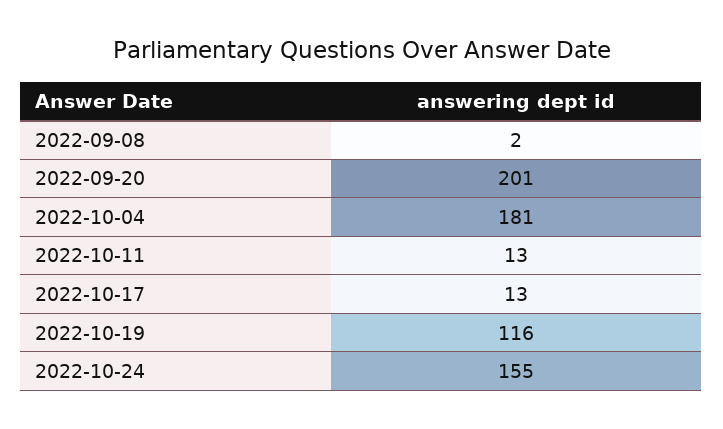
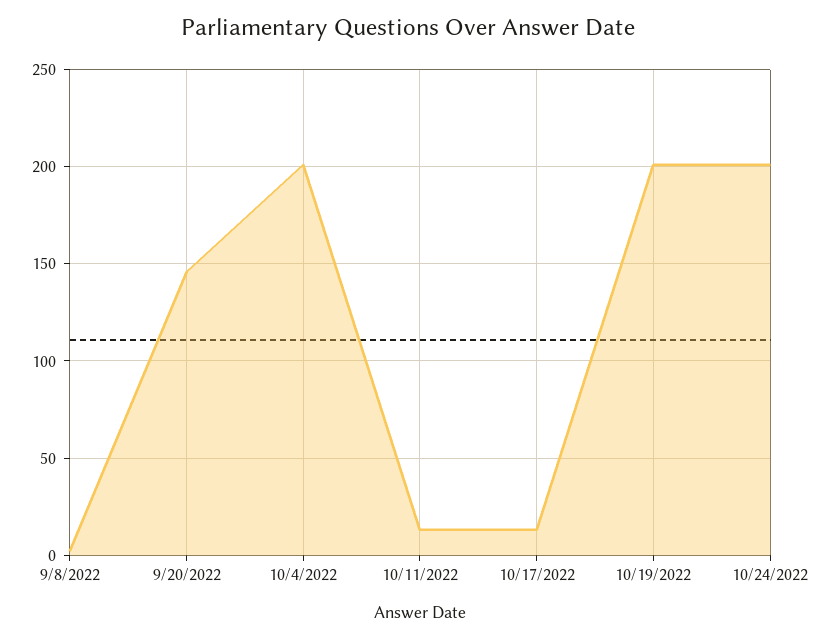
2022-09-20: 201 -> 145
2022-10-04: 181 -> 200
2022-10-19: 116 -> 200
2022-10-24: 155 -> 200

